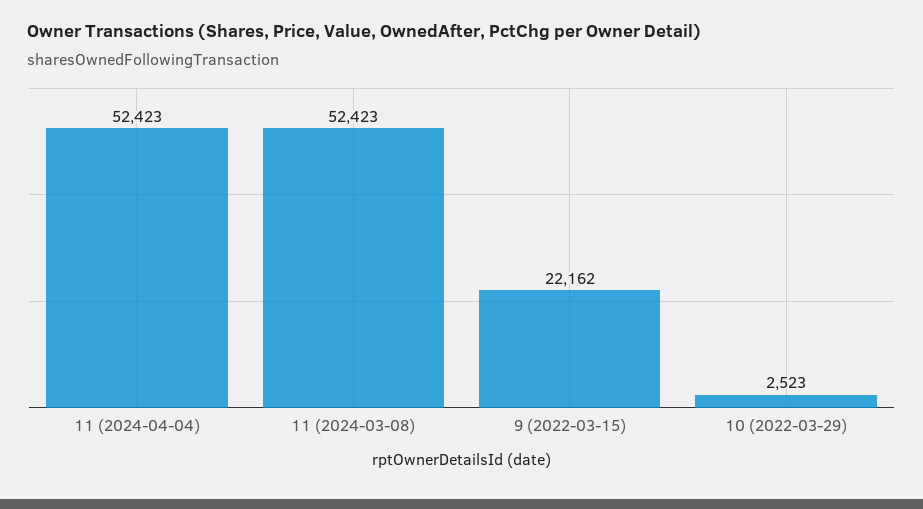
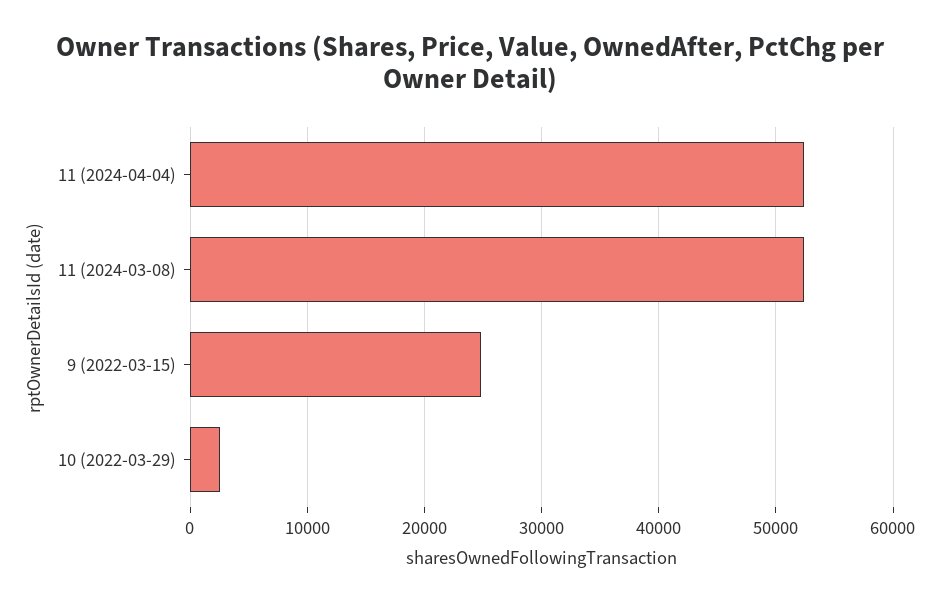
9 (2022-03-15): 22162 -> 25000

